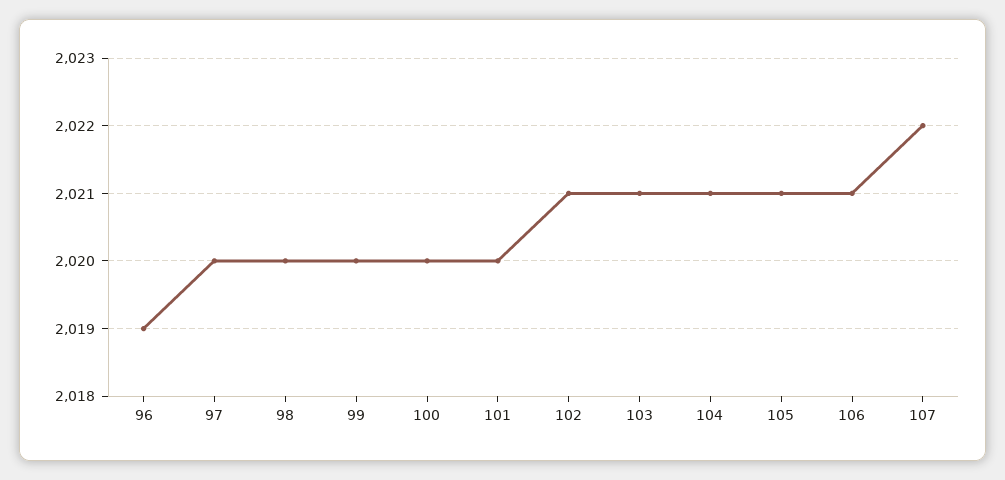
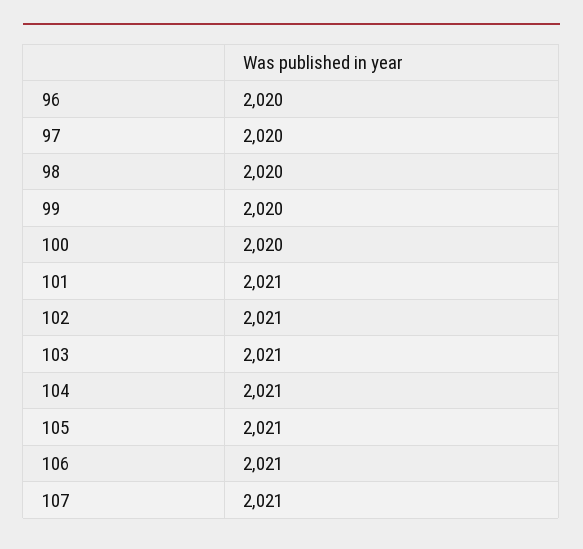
96: 2019 -> 2020
101: 2020 -> 2021
107: 2022 -> 2021

